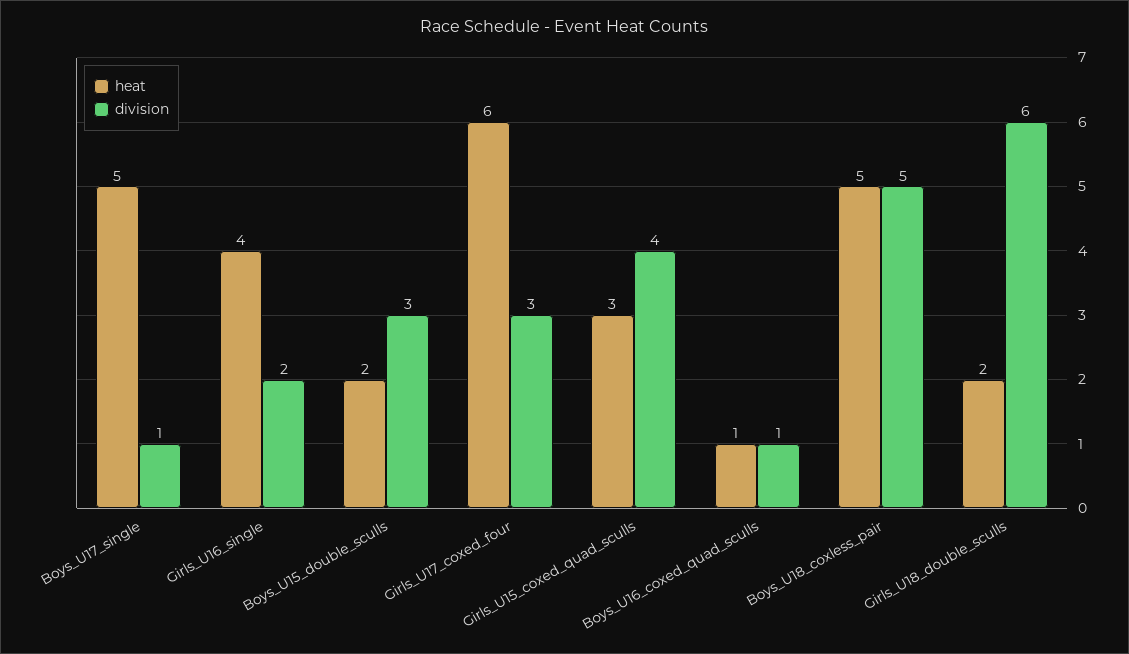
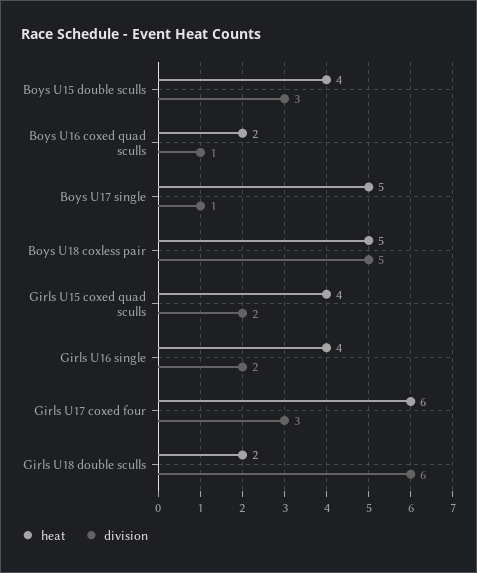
heat, Boys_U15_double_sculls: 2 -> 4
heat, Girls_U15_coxed_quad_sculls: 3 -> 4
division, Girls_U15_coxed_quad_sculls: 4 -> 2
heat, Boys_U16_coxed_quad_sculls: 1 -> 2

